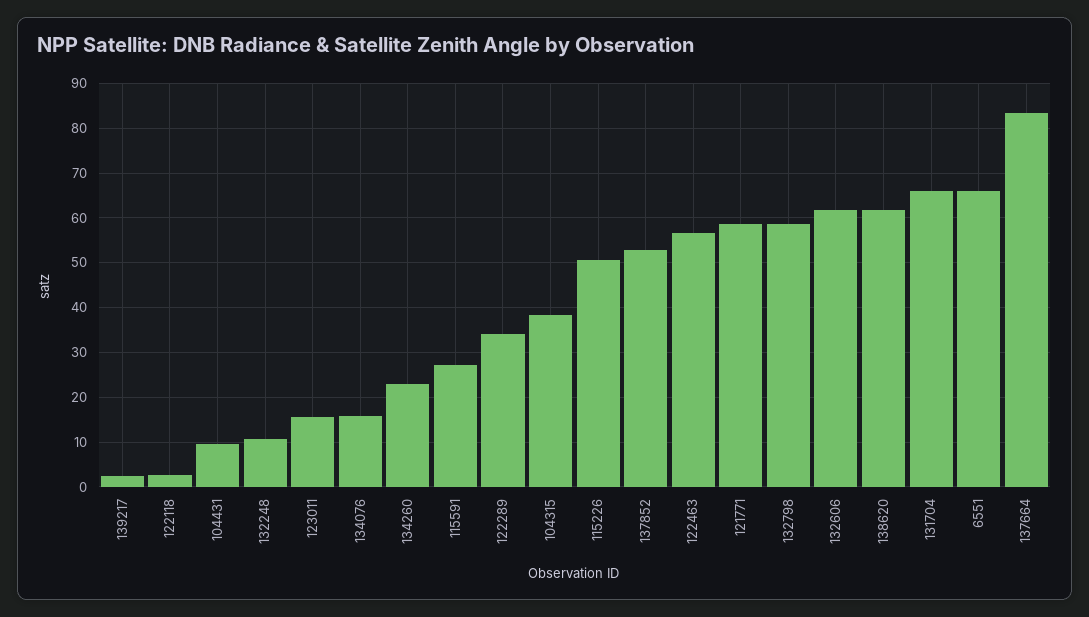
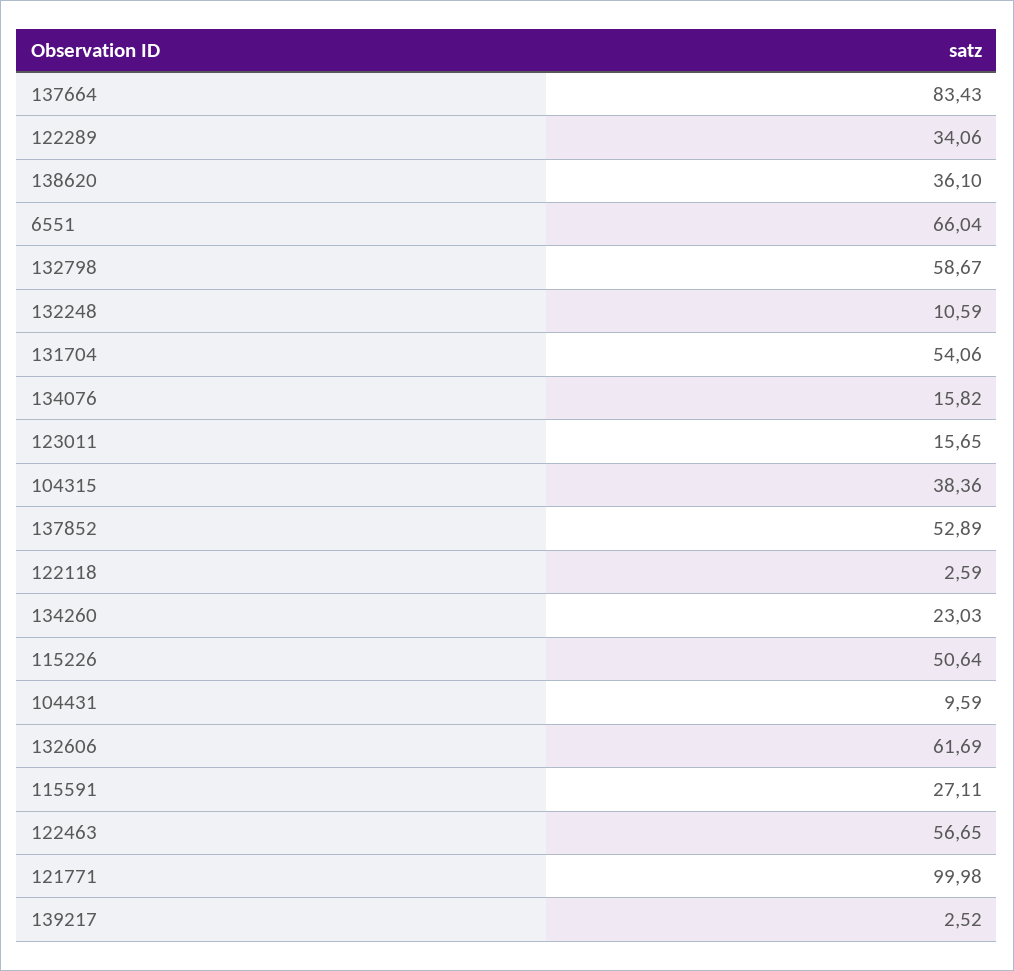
121771: 58 -> 99.98
138620: 62 -> 36.1
131704: 66 -> 54.06

